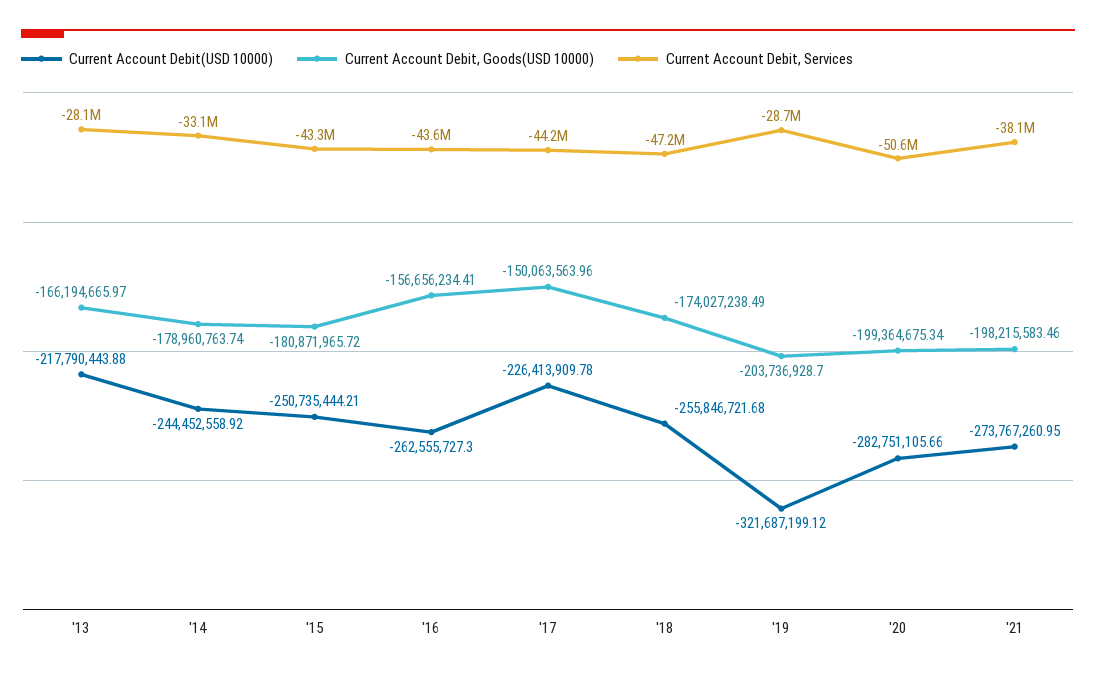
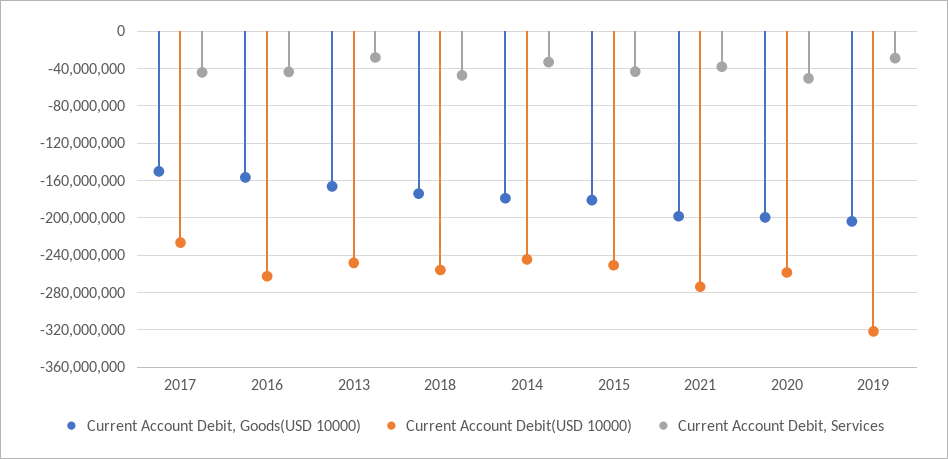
Current Account Debit(USD 10000), '13: -217790443.88 -> -250000000
Current Account Debit(USD 10000), '20: -282751105.66 -> -260000000

